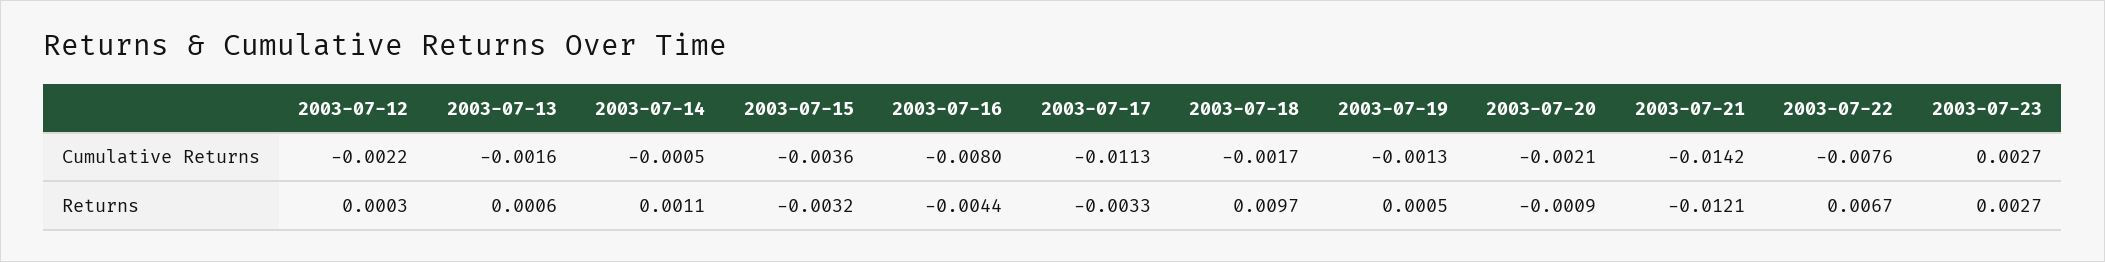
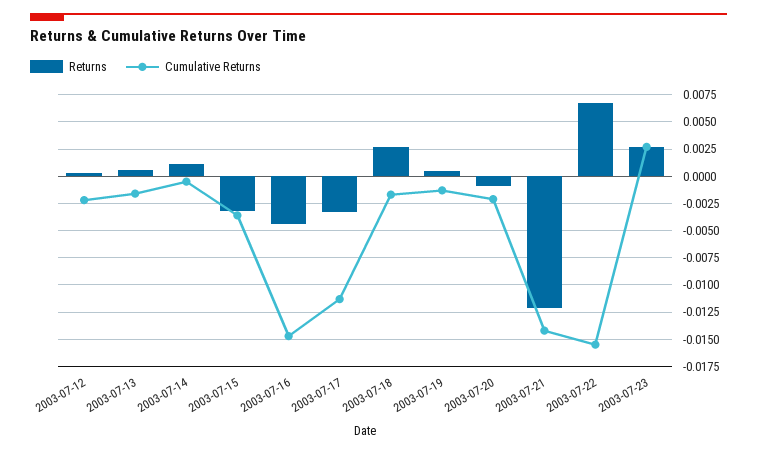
Cumulative Returns, 2003-07-16: -0.008 -> -0.015
Cumulative Returns, 2003-07-22: -0.0076 -> -0.015
Returns, 2003-07-18: 0.0097 -> 0.0025

